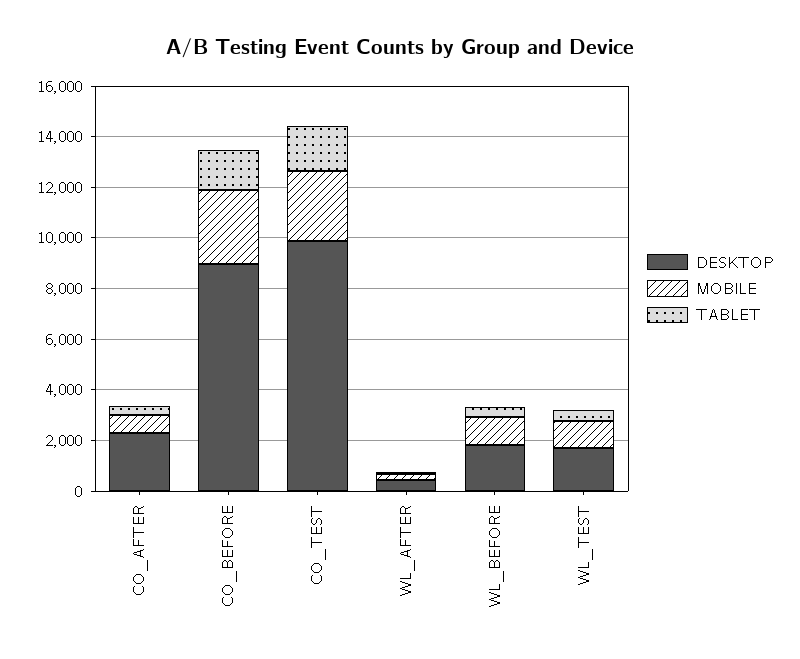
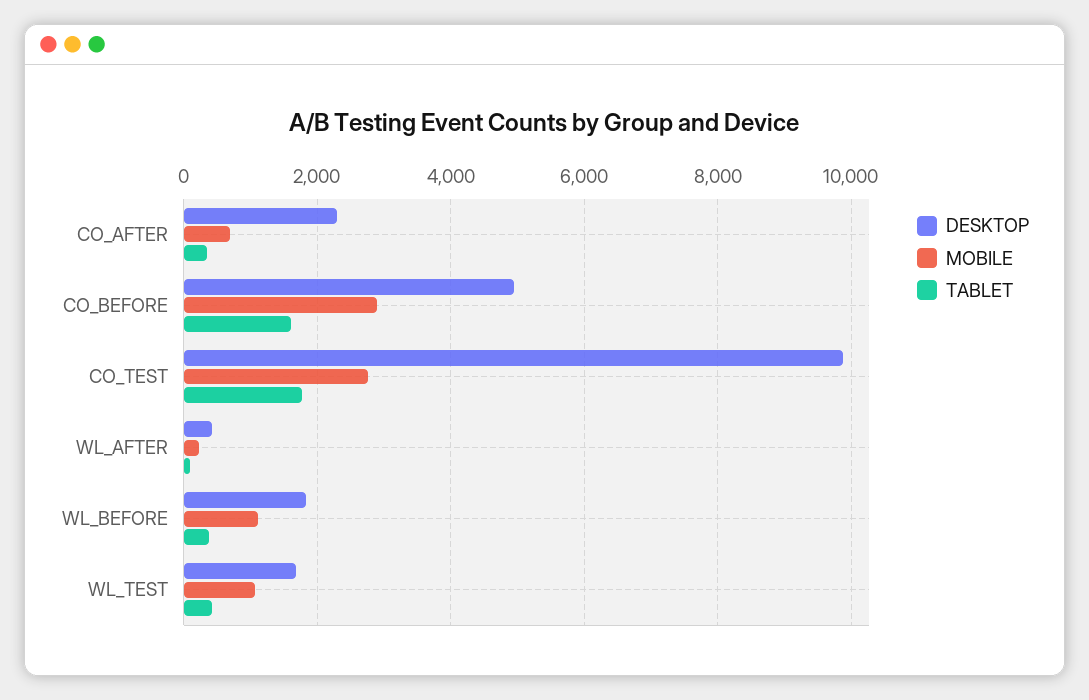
DESKTOP, CO_BEFORE: 9000 -> 5000

